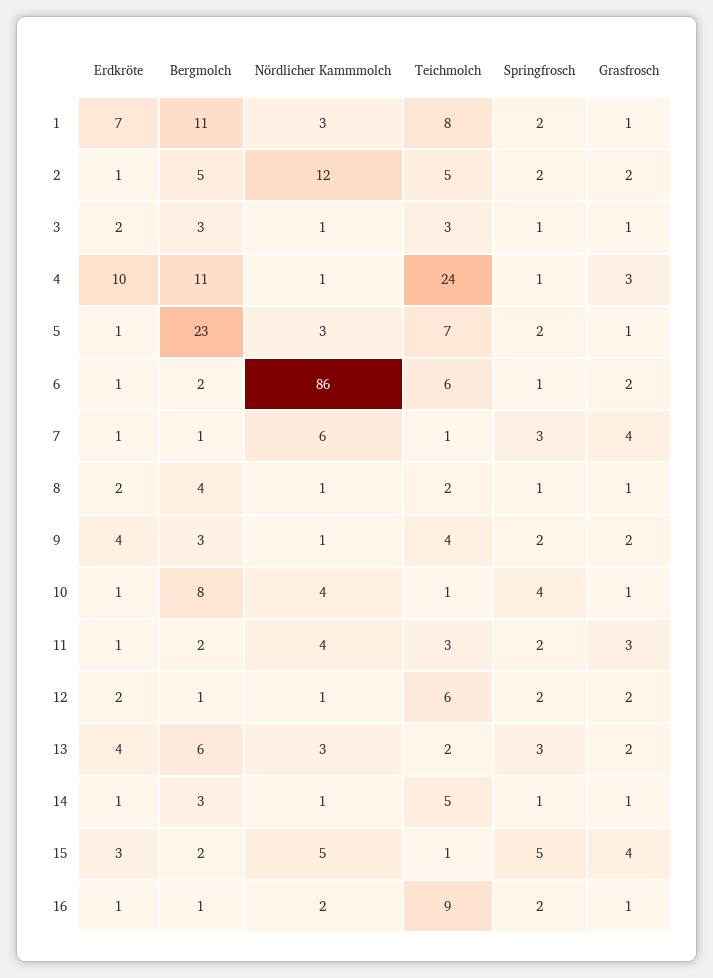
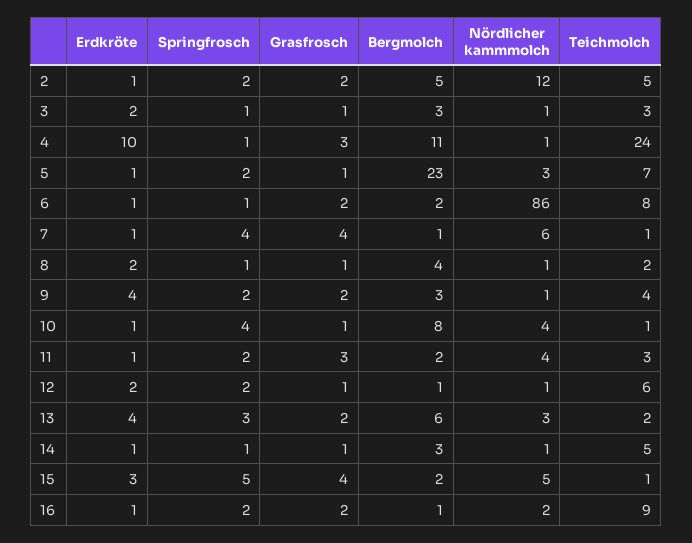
Erdkröte, 1: 7 -> none
Bergmolch, 1: 11 -> none
Nördlicher Kammmolch, 1: 3 -> none
Teichmolch, 1: 8 -> none
Springfrosch, 1: 2 -> none
Grasfrosch, 1: 1 -> none
Teichmolch, 6: 6 -> 8
Springfrosch, 7: 3 -> 4
Grasfrosch, 12: 2 -> 1
Grasfrosch, 16: 1 -> 2

